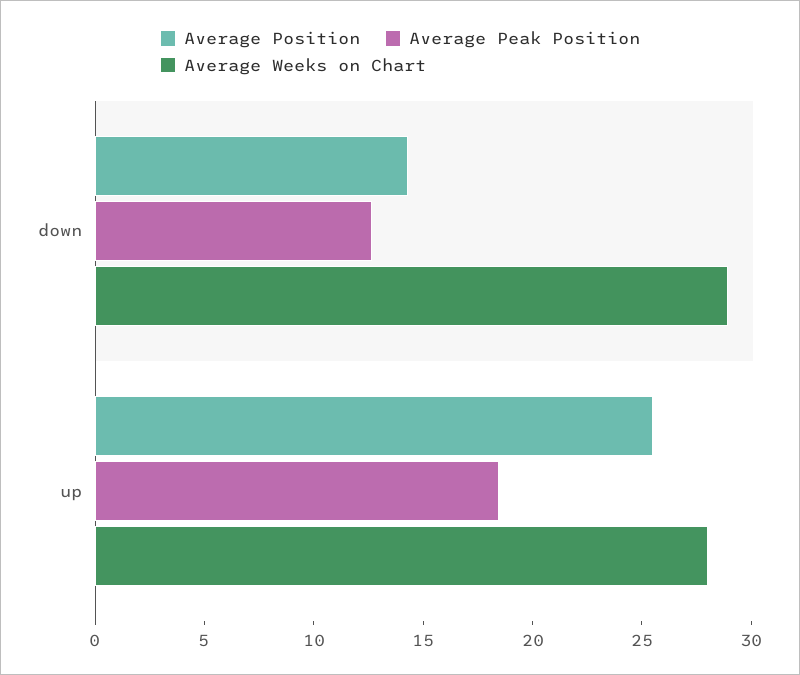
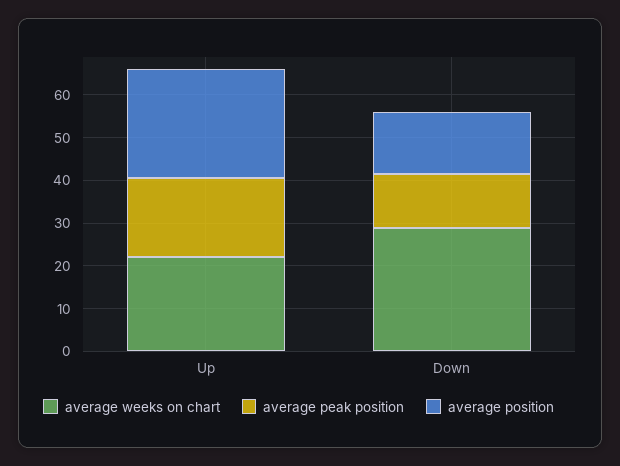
Average Weeks on Chart, up: 28 -> 22

